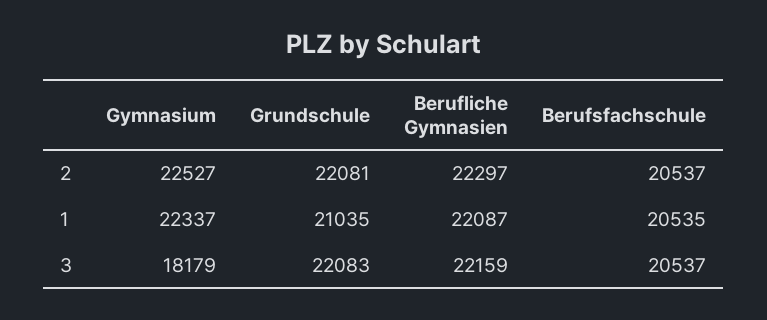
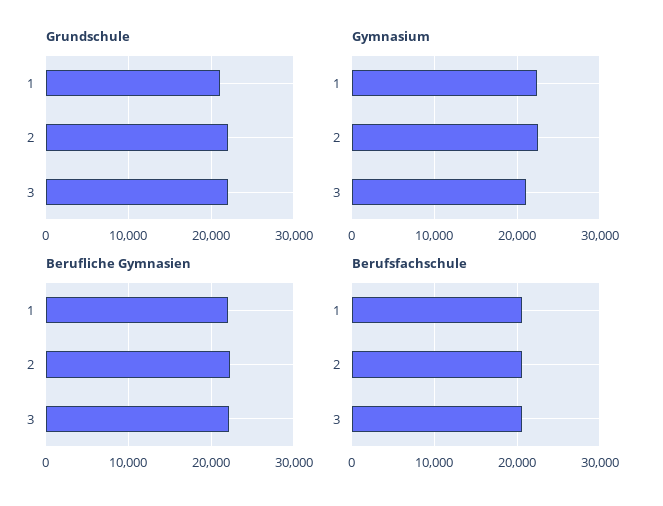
Gymnasium, 3: 18179 -> 21000

